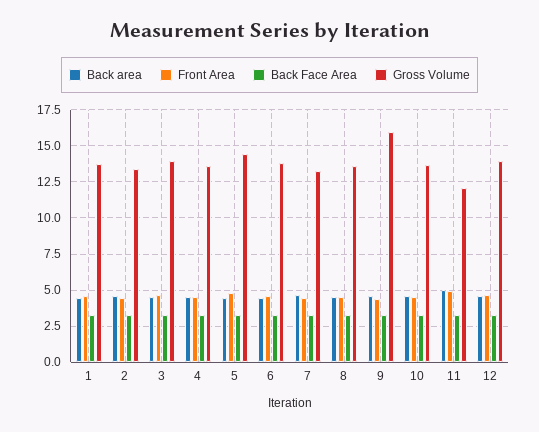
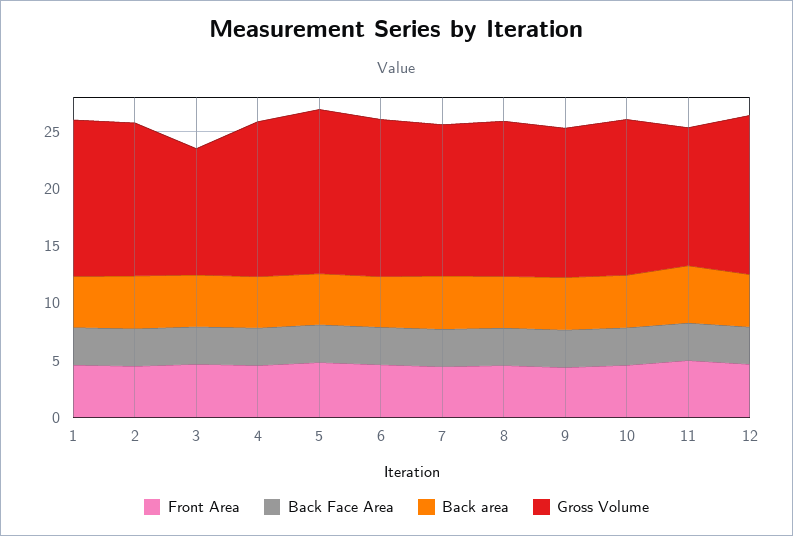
Gross Volume, 3: 14 -> 11
Gross Volume, 9: 16 -> 13

